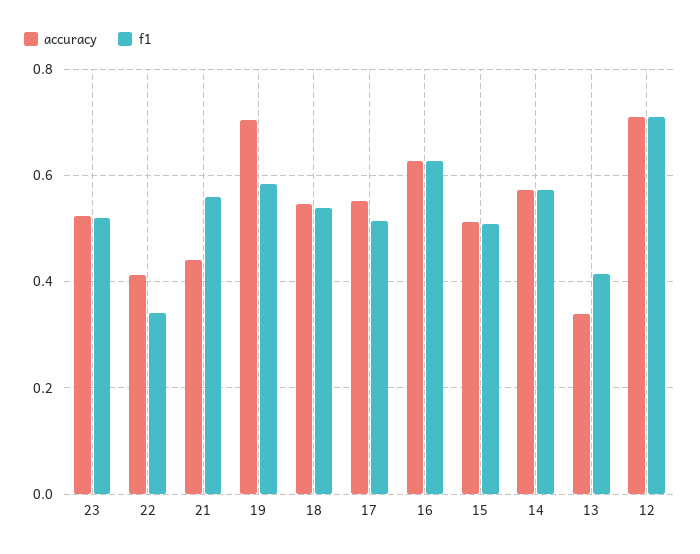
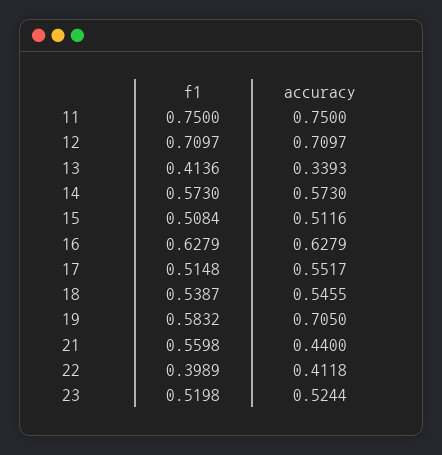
f1, 22: 0.34 -> 0.3989
f1, 11: none -> 0.75
accuracy, 11: none -> 0.75

